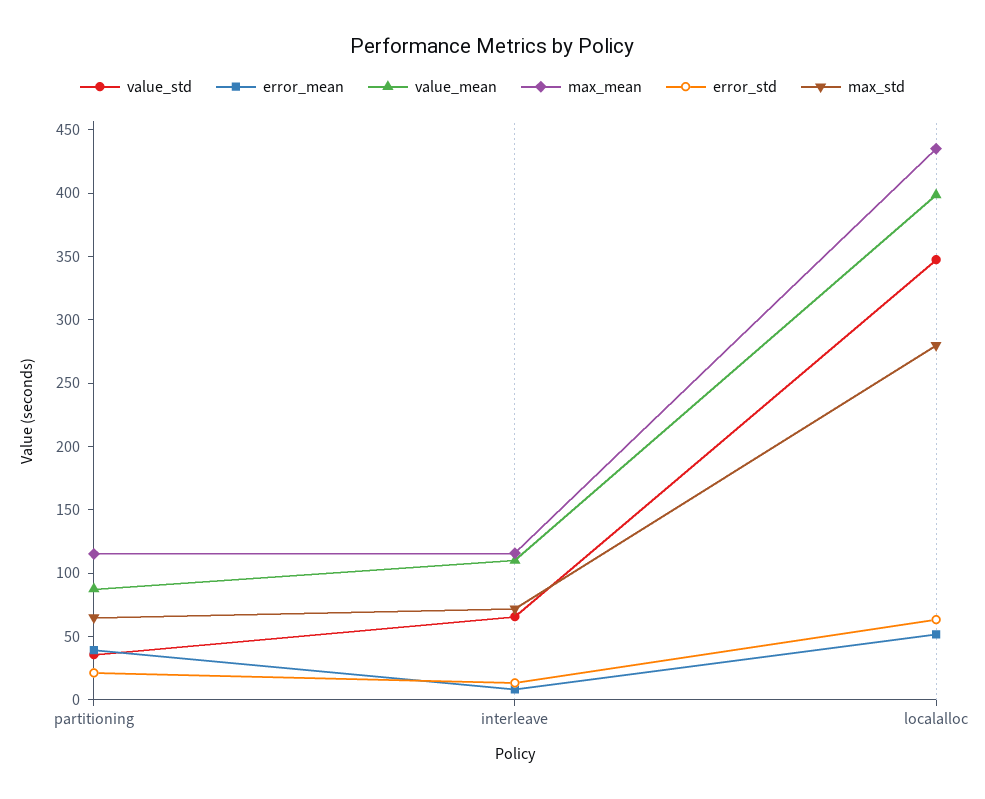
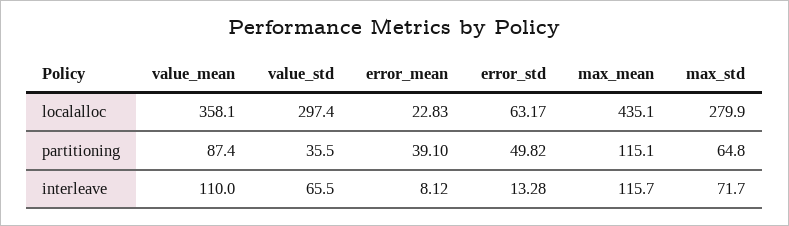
error_std, partitioning: 20 -> 49.82
value_std, localalloc: 350 -> 297.4
error_mean, localalloc: 50 -> 22.83
value_mean, localalloc: 400 -> 358.1

